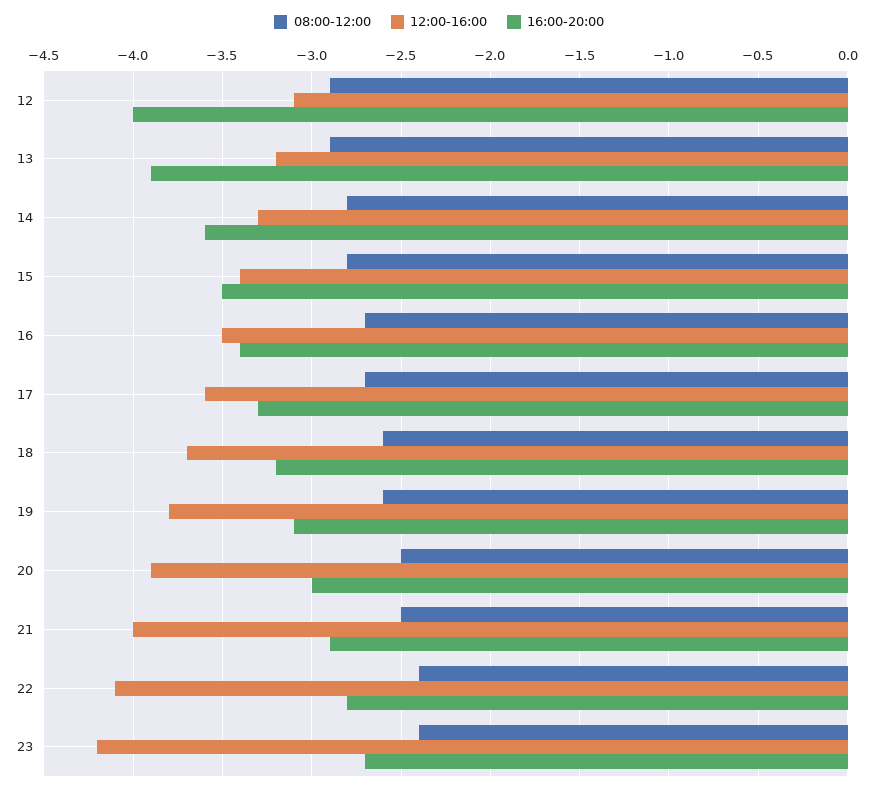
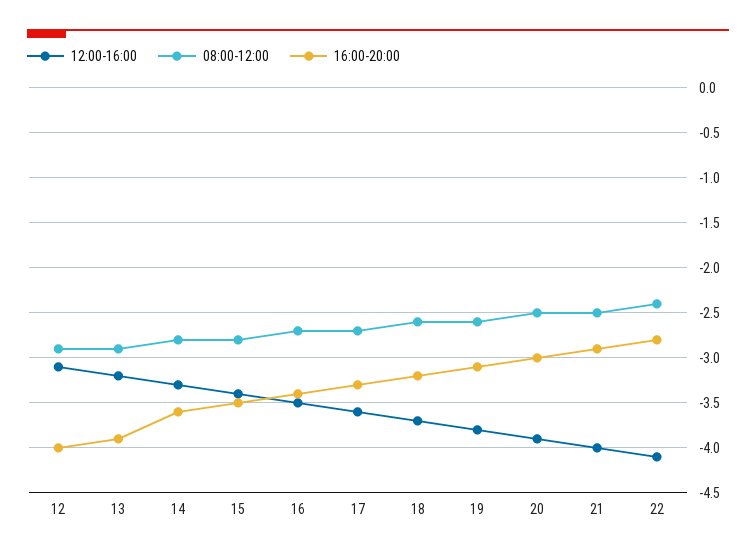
08:00-12:00, 23: -2.4 -> none
12:00-16:00, 23: -4.2 -> none
16:00-20:00, 23: -2.7 -> none

